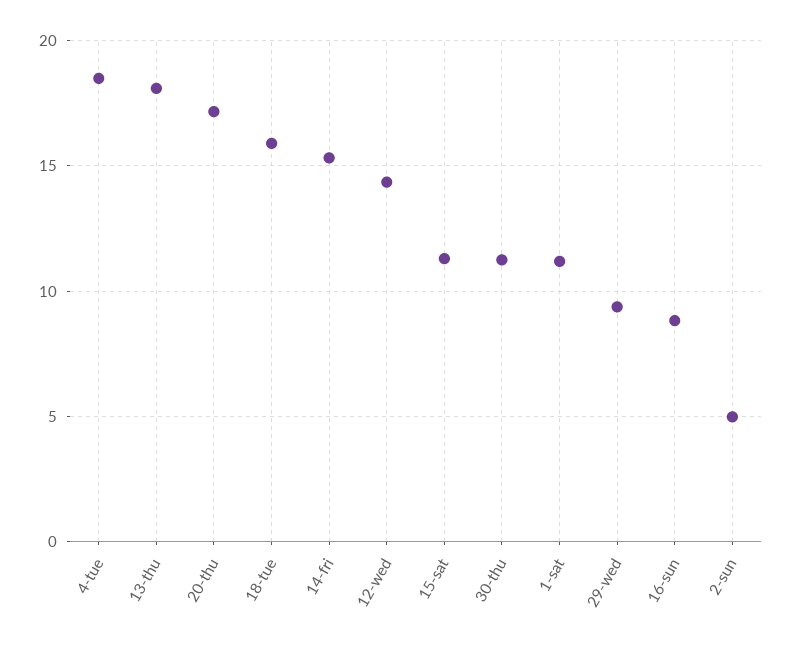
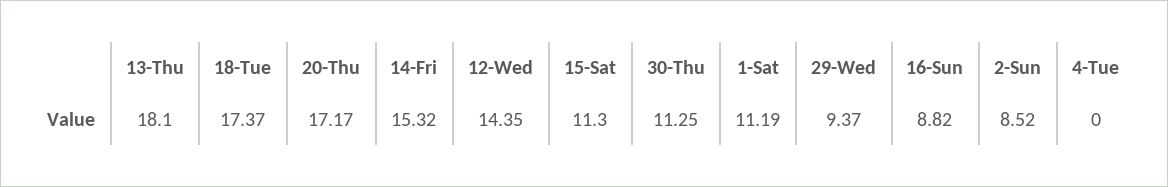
4-tue: 18.5 -> 0
18-tue: 16 -> 17.37
2-sun: 5 -> 8.52

